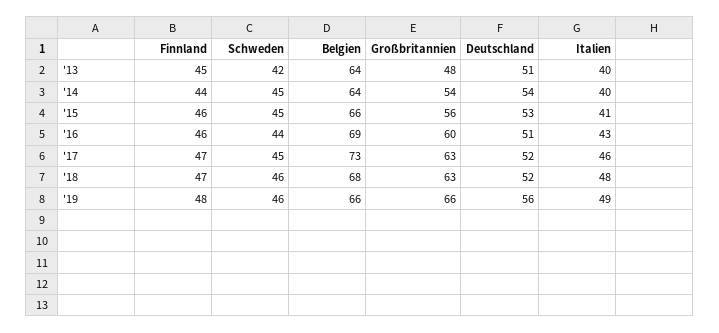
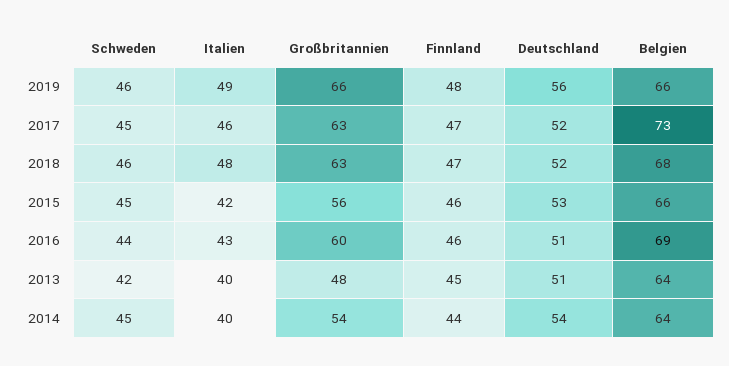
Italien, '15: 41 -> 42

